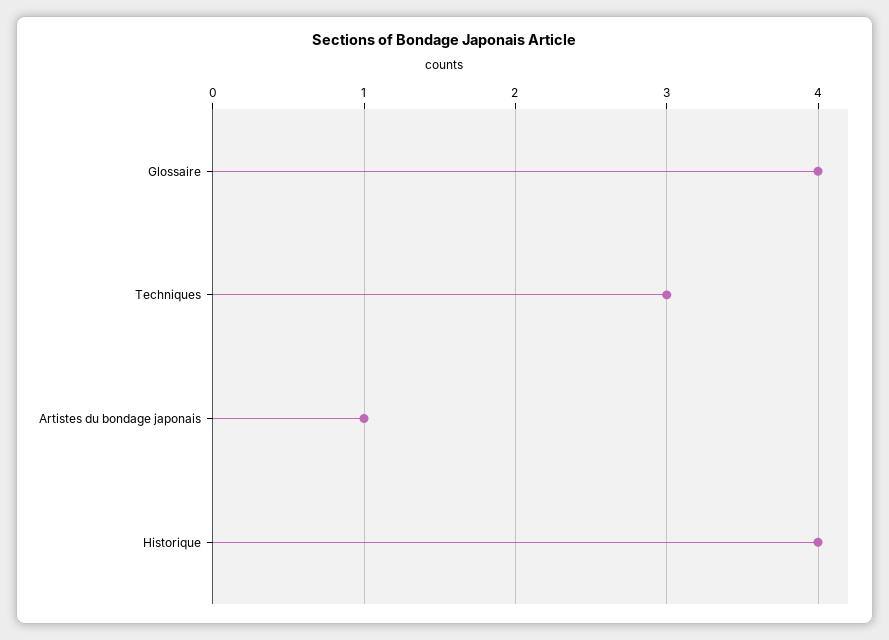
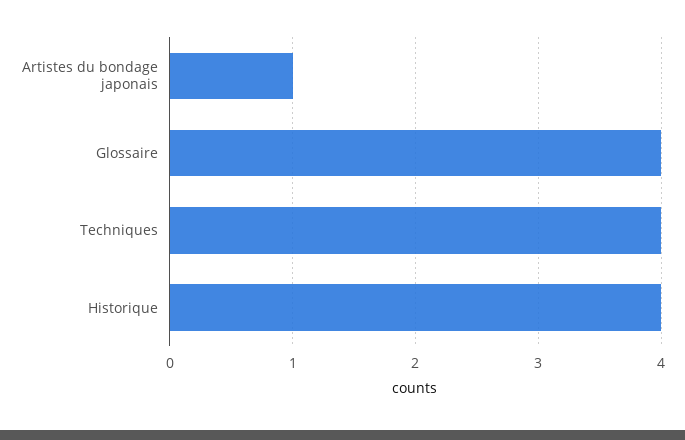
Techniques: 3 -> 4

